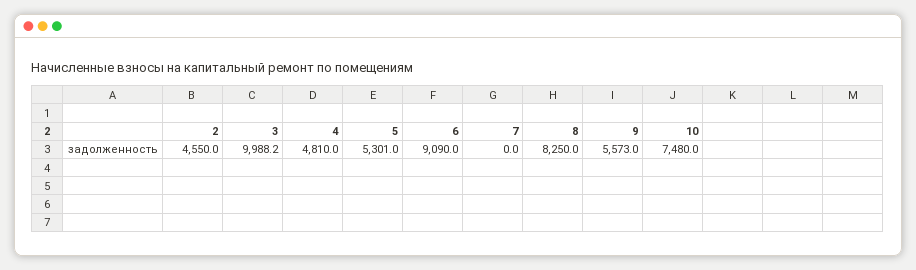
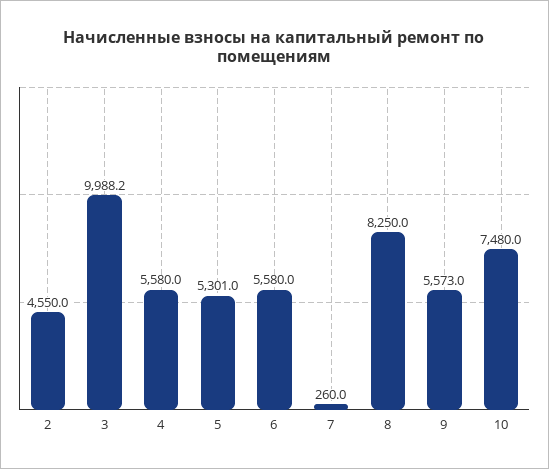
4: 4810 -> 5580
6: 9090 -> 5580
7: 0 -> 260

